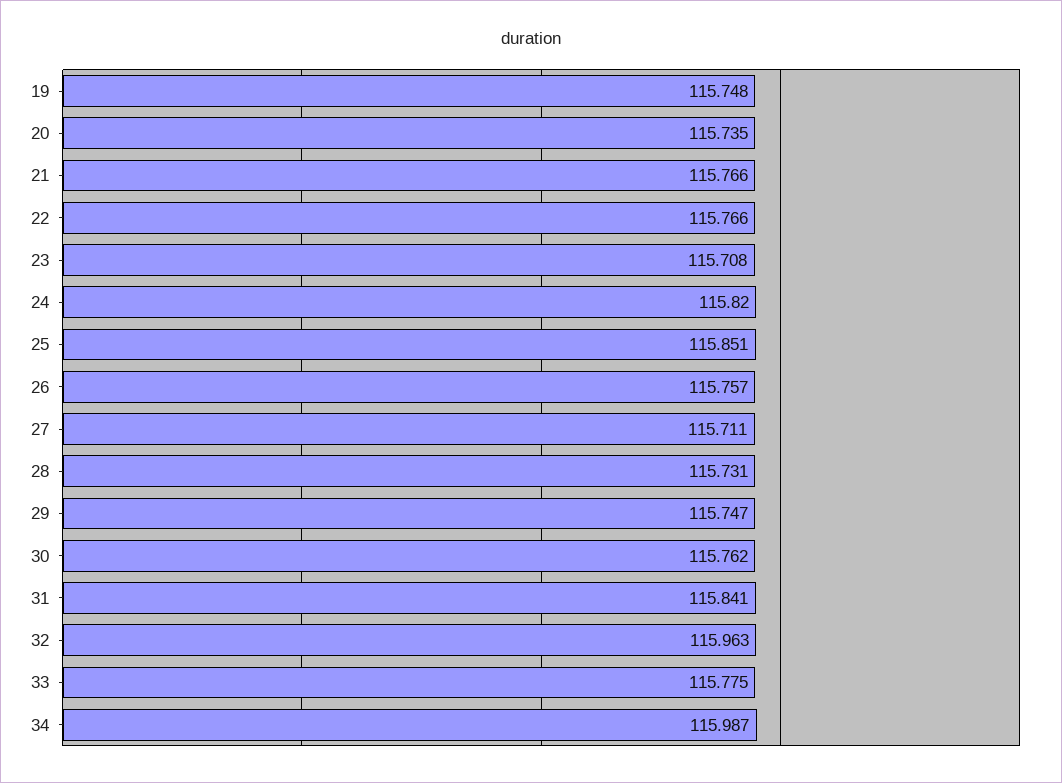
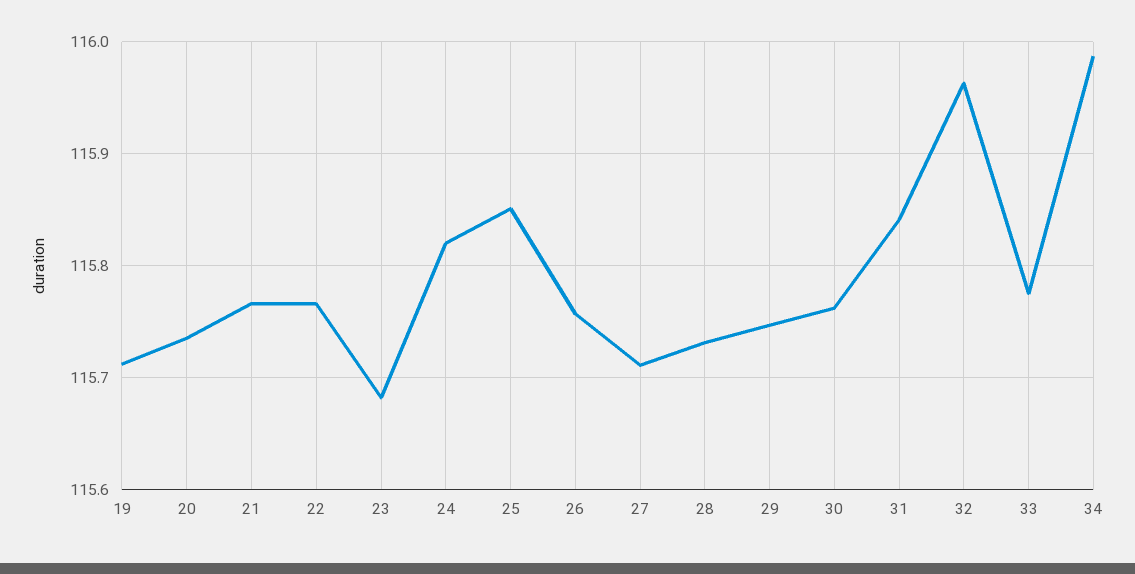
19: 115.748 -> 115.71
23: 115.708 -> 115.68

